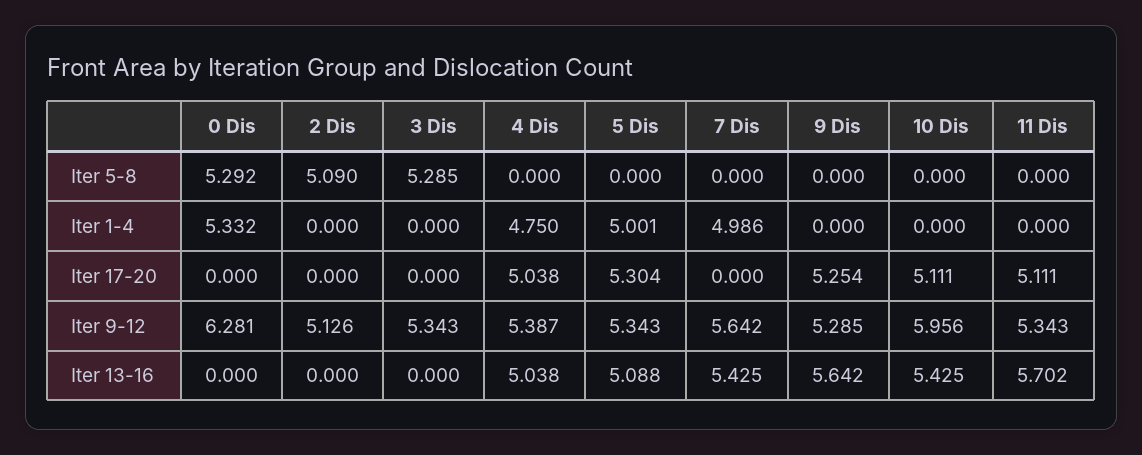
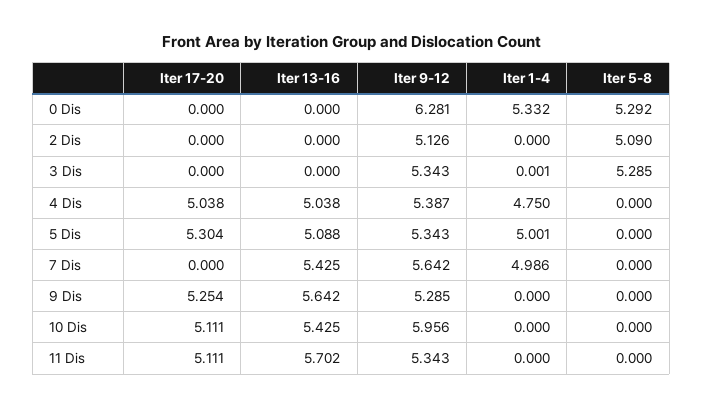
3 Dis, Iter 1-4: 0 -> 0.001

